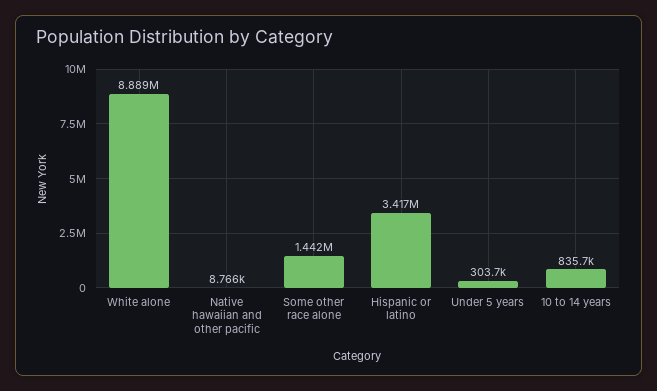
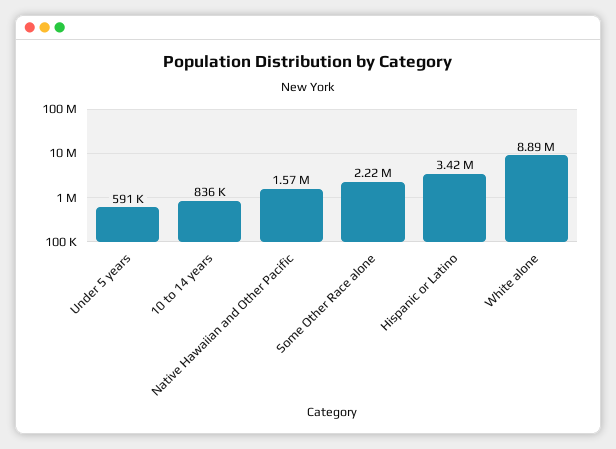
Native hawaiian and other pacific: 8766 -> 1570000
Some other race alone: 1442000 -> 2220000
Under 5 years: 303700 -> 591000

